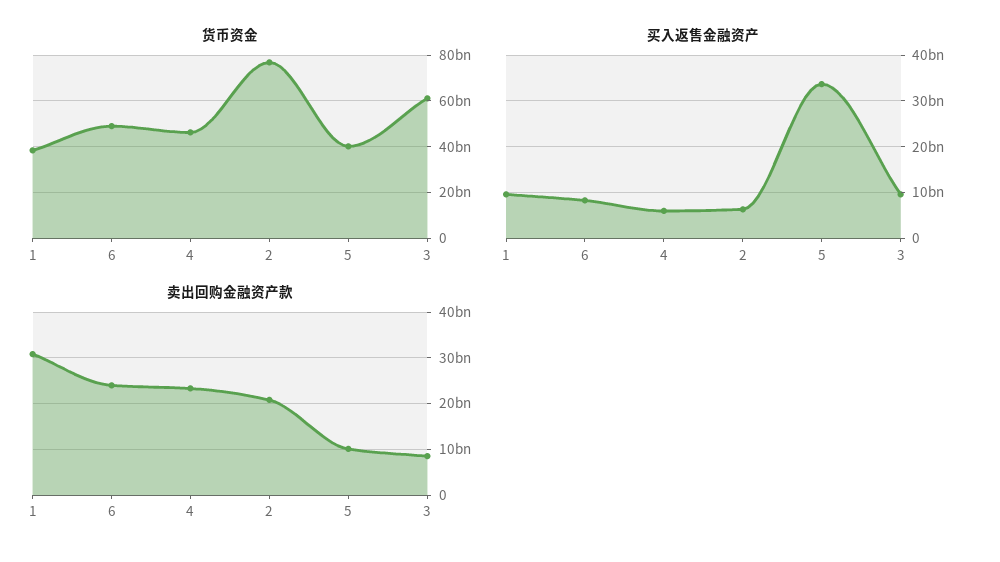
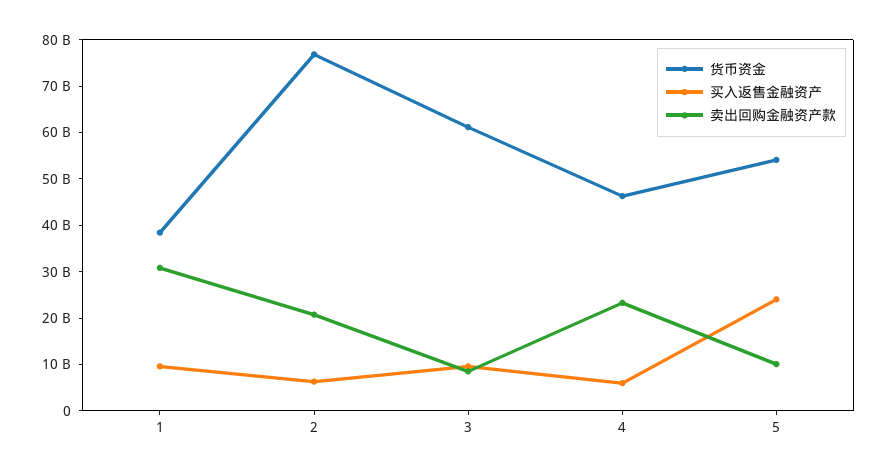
货币资金, 6: 50000000000 -> none
货币资金, 5: 40000000000 -> 54000000000
买入返售金融资产, 6: 8000000000 -> none
买入返售金融资产, 5: 34000000000 -> 24000000000
卖出回购金融资产款, 6: 24000000000 -> none

